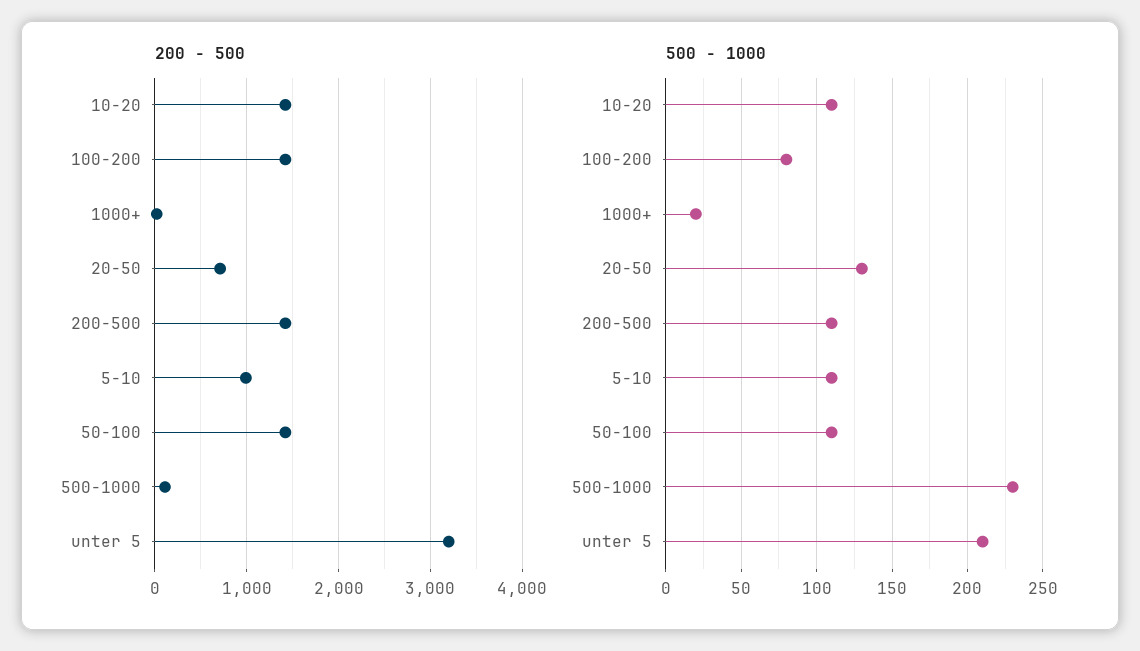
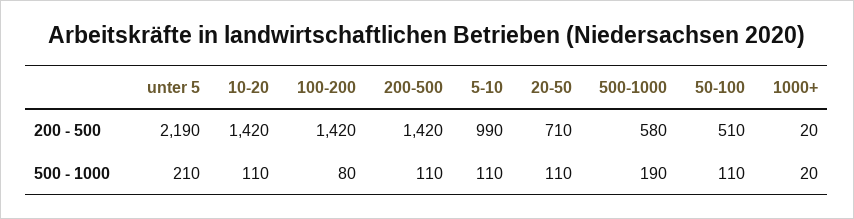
200 - 500, 50-100: 1400 -> 510
200 - 500, 500-1000: 100 -> 580
200 - 500, unter 5: 3200 -> 2190
500 - 1000, 20-50: 130 -> 110
500 - 1000, 500-1000: 230 -> 190

